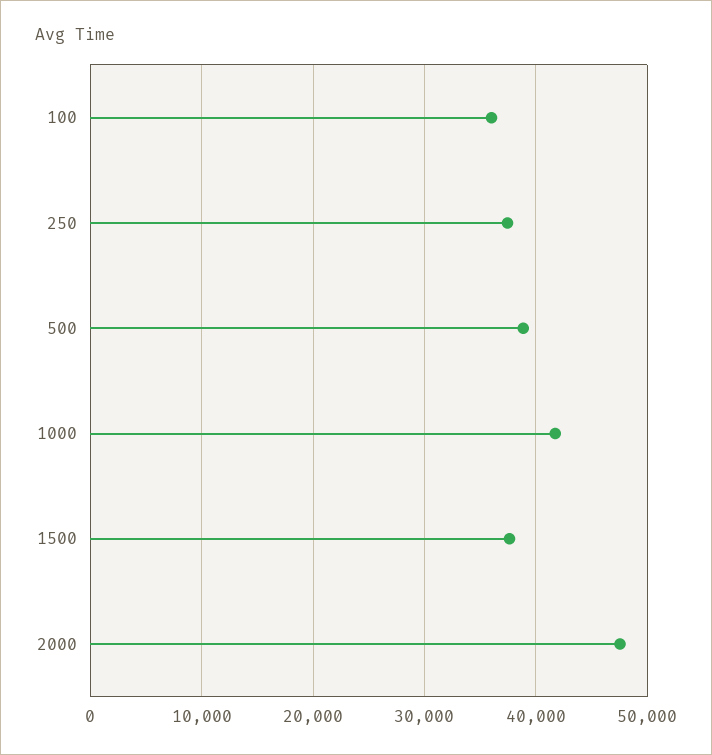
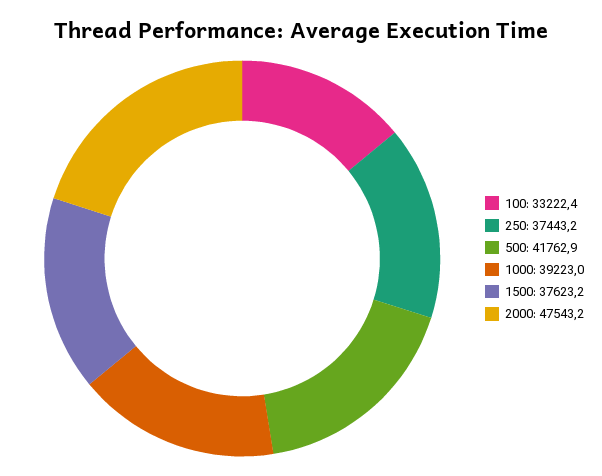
100: 36000 -> 33222.4
500: 39000 -> 41762.9
1000: 42000 -> 39223

